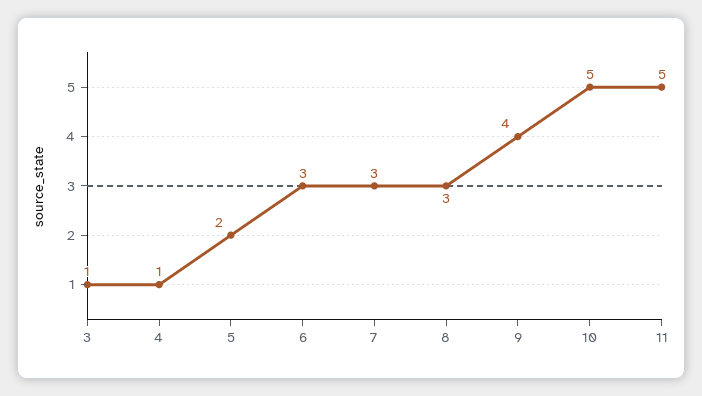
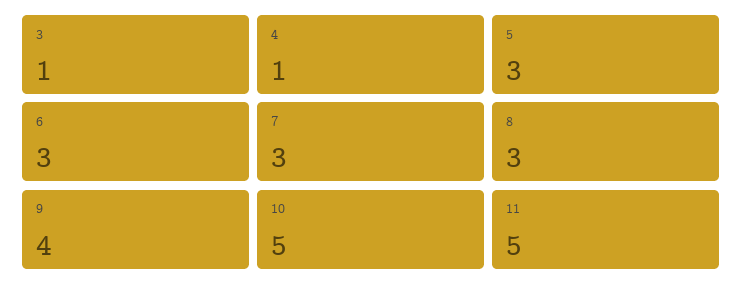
5: 2 -> 3

